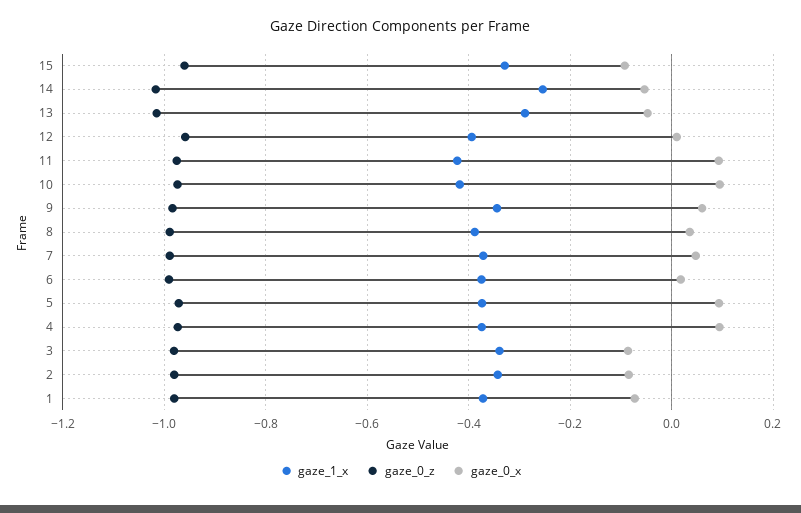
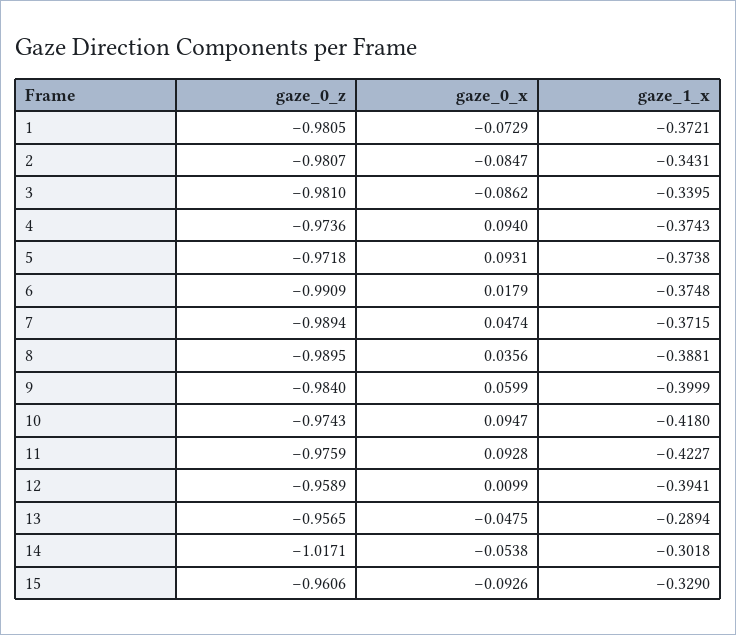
gaze_1_x, 14: -0.26 -> -0.3018
gaze_0_z, 13: -1.02 -> -0.9565
gaze_1_x, 9: -0.34 -> -0.3999

